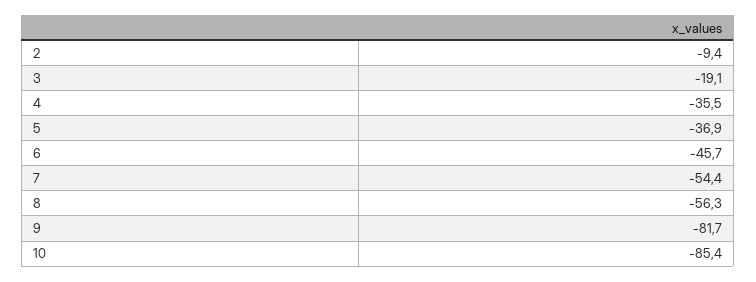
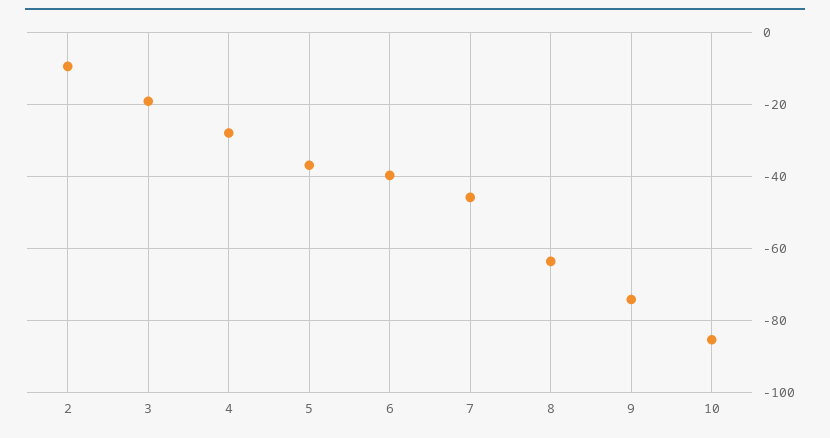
4: -35.5 -> -28
6: -45.7 -> -40
7: -54.4 -> -46
8: -56.3 -> -64
9: -81.7 -> -74

